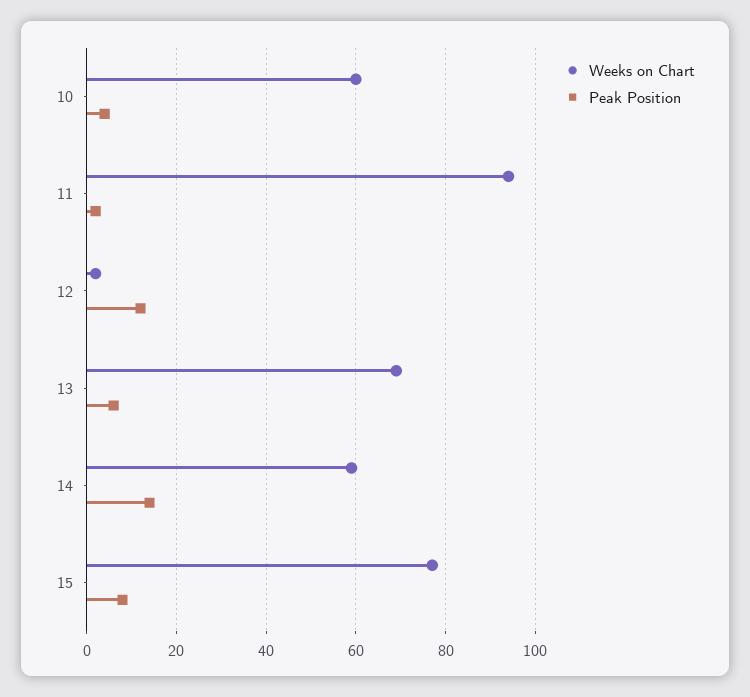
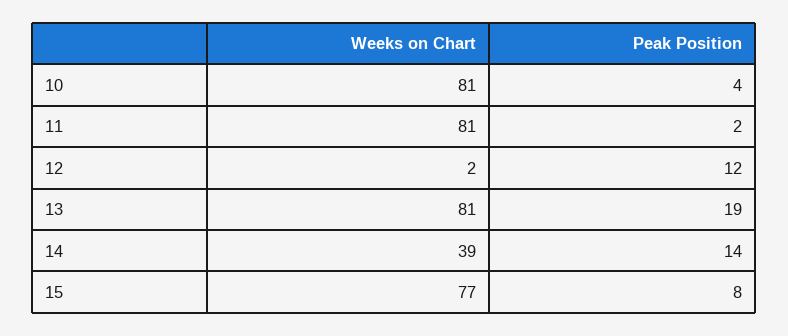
Weeks on Chart, 10: 60 -> 81
Weeks on Chart, 11: 95 -> 81
Weeks on Chart, 13: 70 -> 81
Peak Position, 13: 5 -> 19
Weeks on Chart, 14: 60 -> 39

